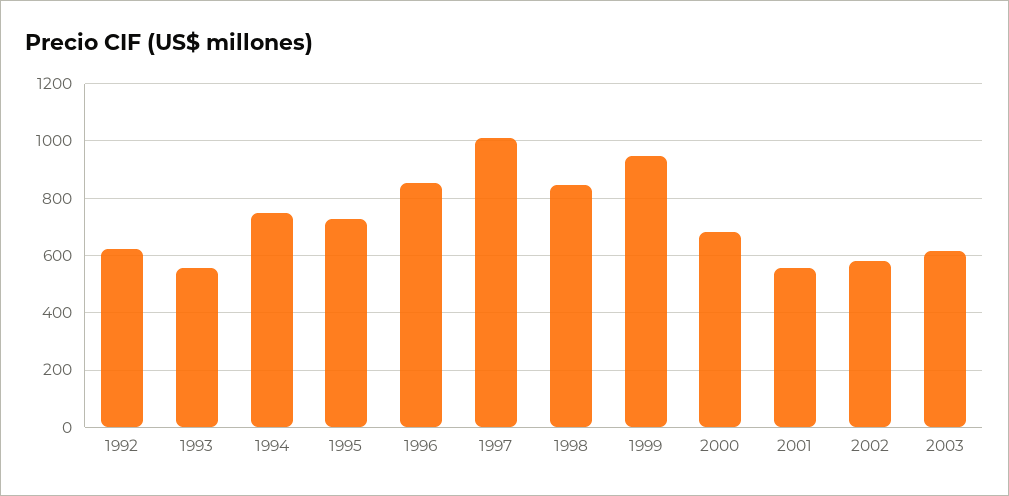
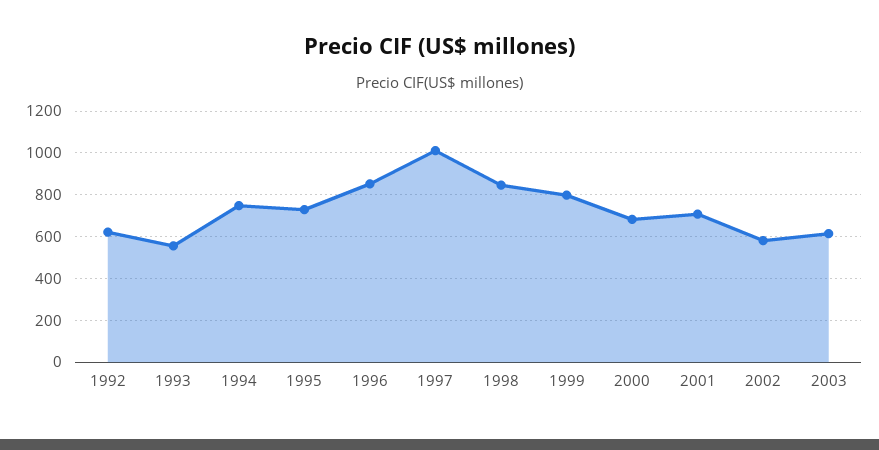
1999: 950 -> 800
2001: 550 -> 700

